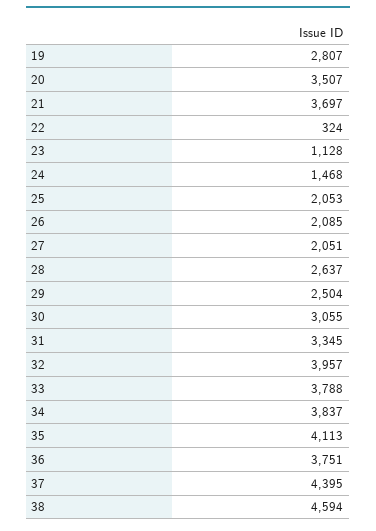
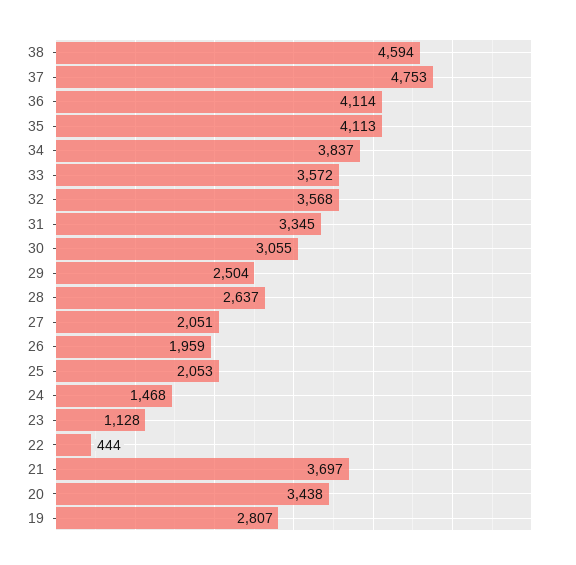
20: 3507 -> 3438
22: 324 -> 444
26: 2085 -> 1959
32: 3957 -> 3568
33: 3788 -> 3572
36: 3751 -> 4114
37: 4395 -> 4753

